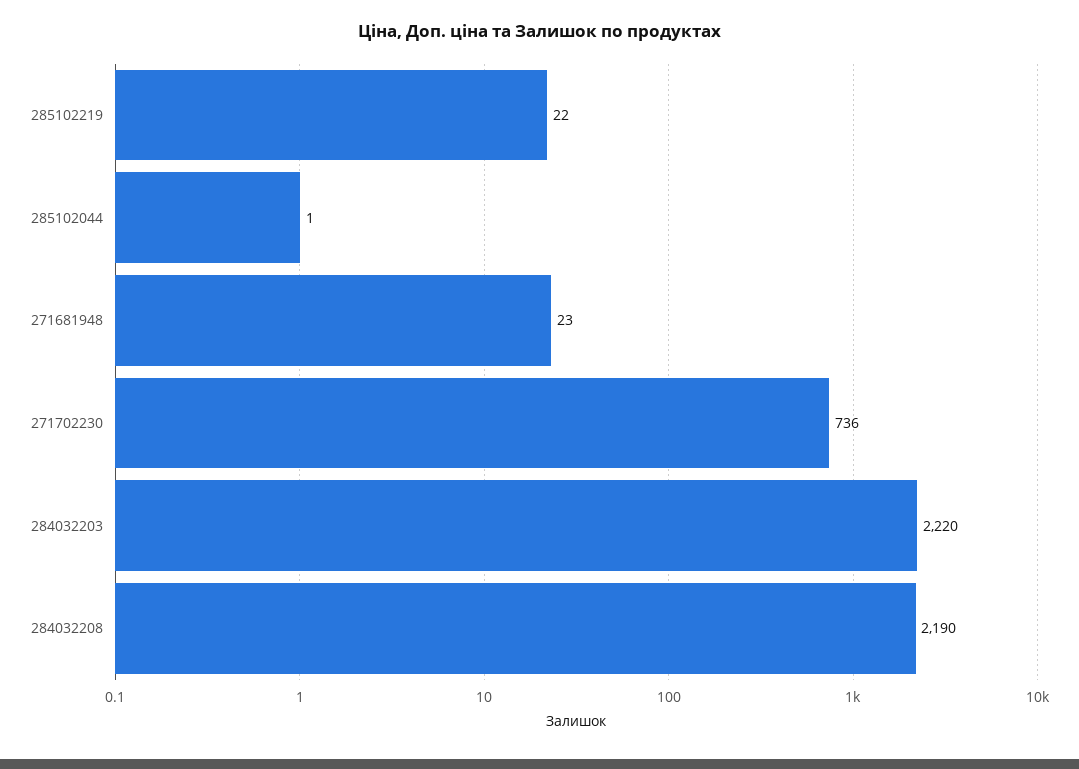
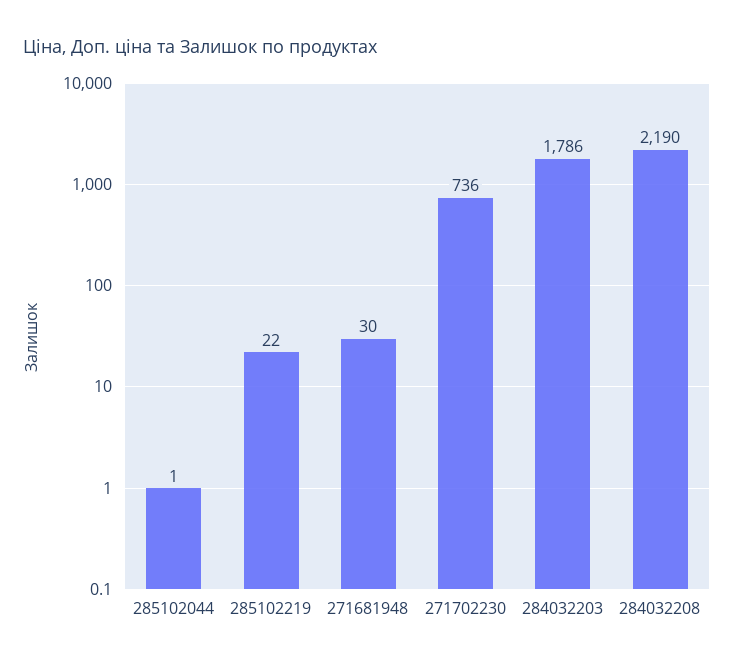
271681948: 23 -> 30
284032203: 2220 -> 1786

